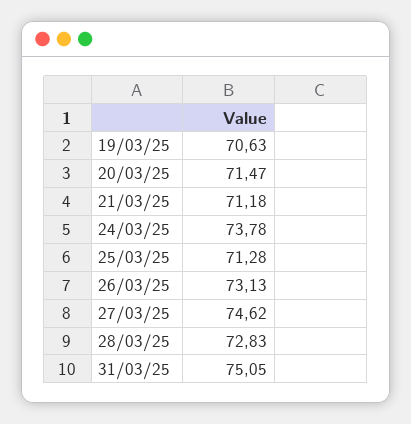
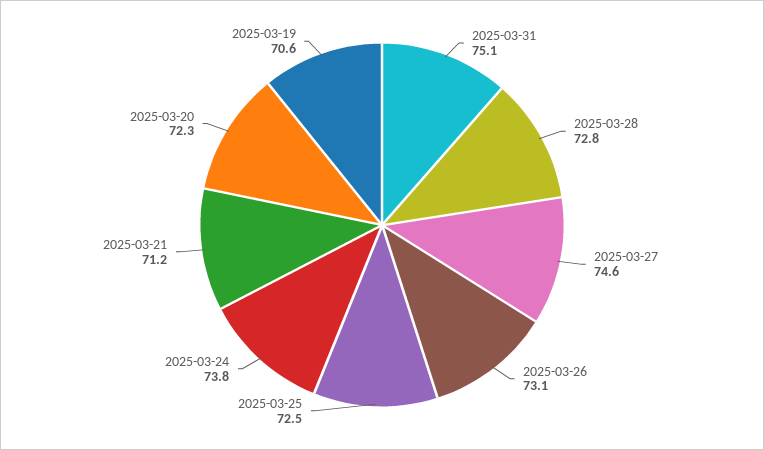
20/03/25: 71.47 -> 72.3
25/03/25: 71.28 -> 72.5

